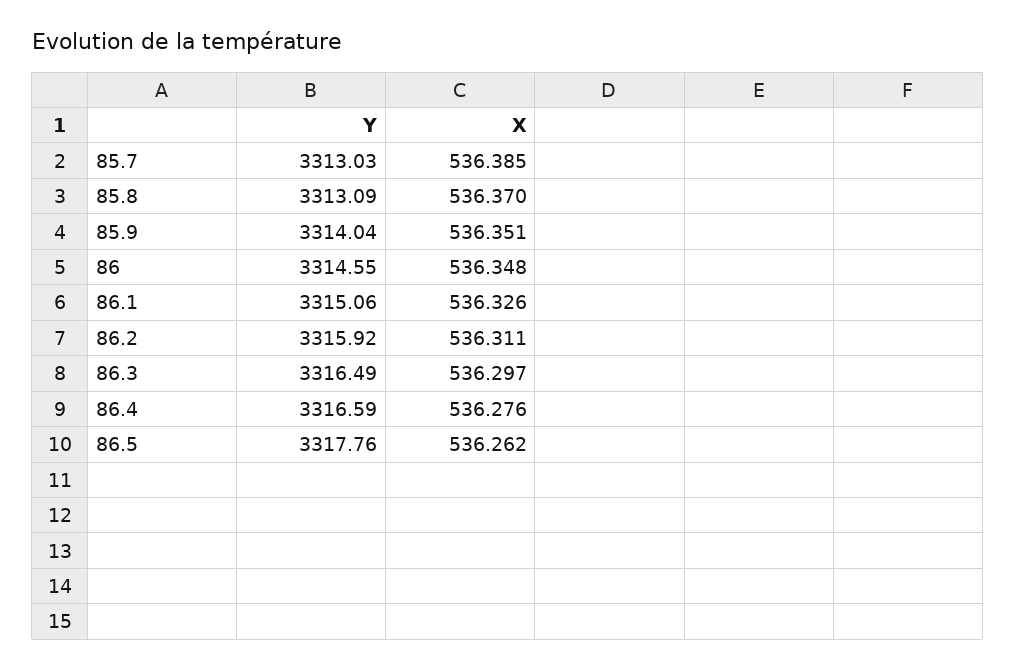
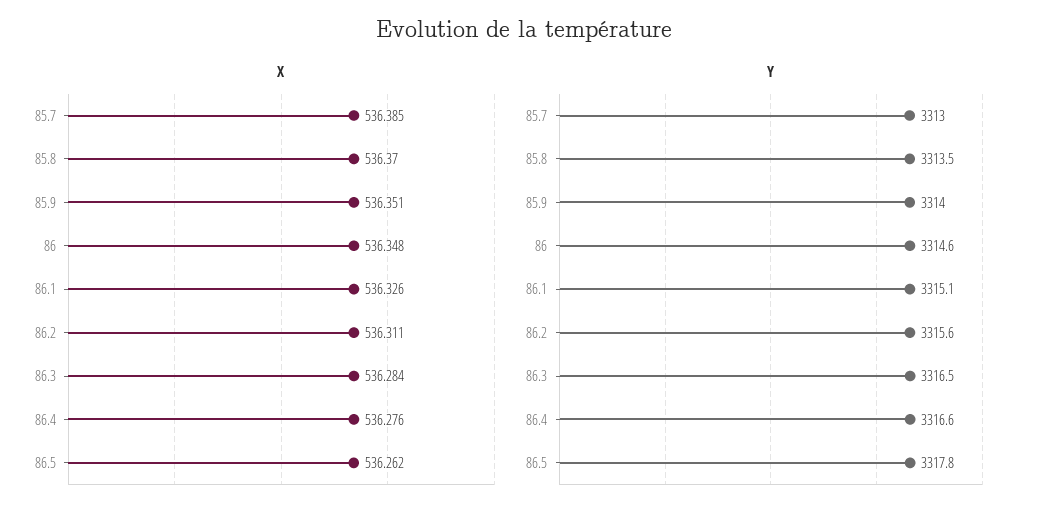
Y, 85.8: 3313.09 -> 3313.5
Y, 86.2: 3315.92 -> 3315.6
X, 86.3: 536.297 -> 536.284

